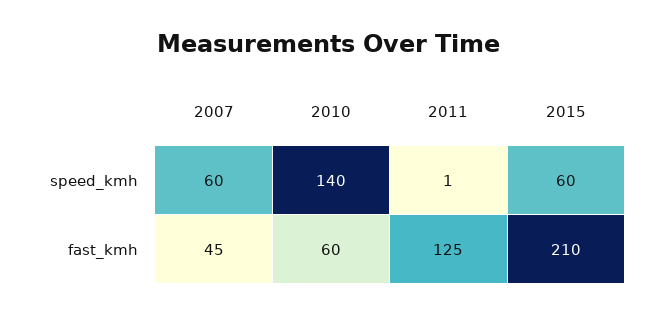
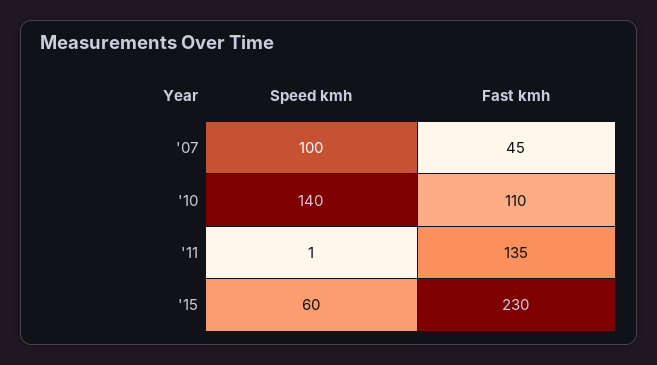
2007, speed_kmh: 60 -> 100
2010, fast_kmh: 60 -> 110
2011, fast_kmh: 125 -> 135
2015, fast_kmh: 210 -> 230

